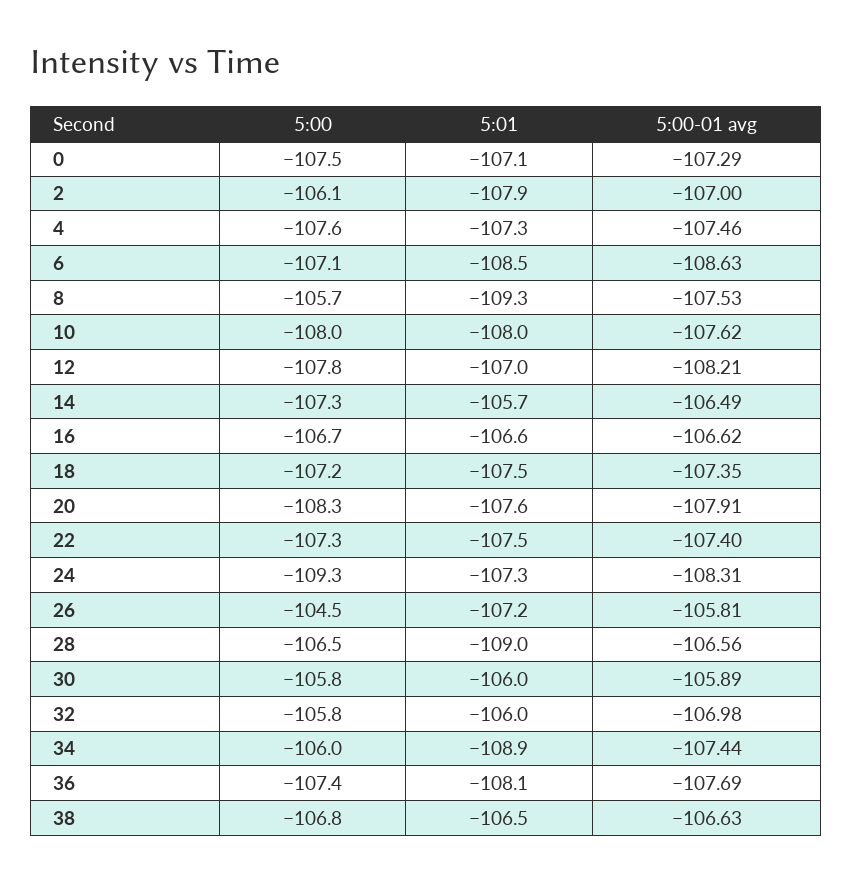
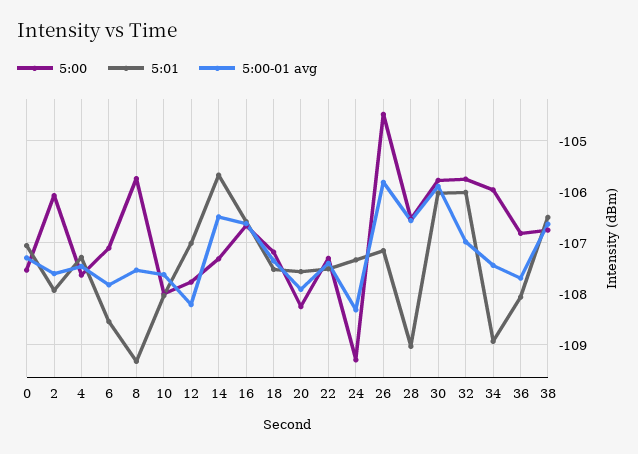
5:00-01 avg, 2: -107 -> -107.6
5:00-01 avg, 6: -108.63 -> -107.8
5:00, 36: -107.4 -> -106.8

